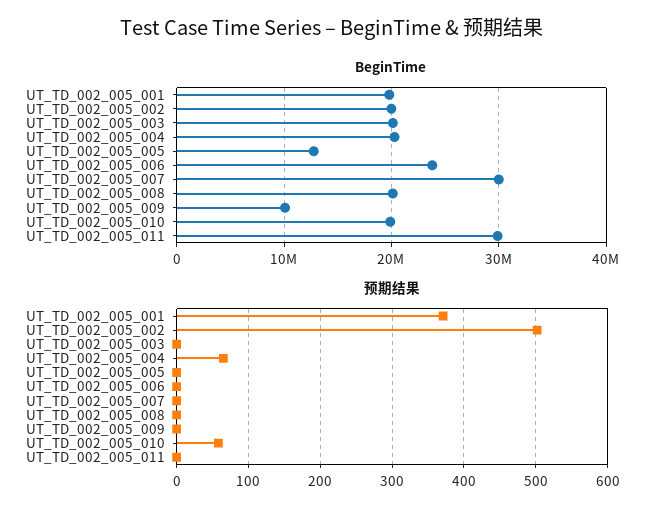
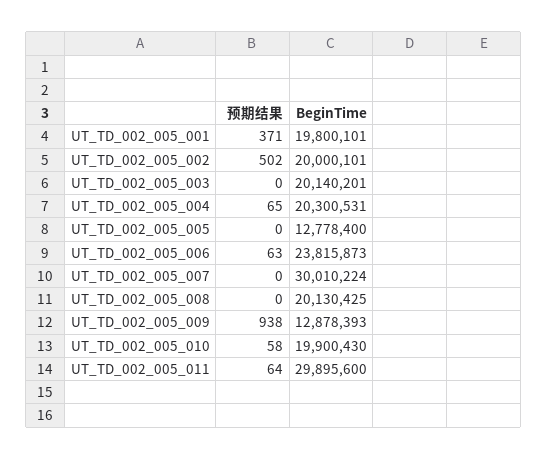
BeginTime, UT_TD_002_005_009: 10000000 -> 12878393
预期结果, UT_TD_002_005_006: 0 -> 63
预期结果, UT_TD_002_005_009: 0 -> 938
预期结果, UT_TD_002_005_011: 0 -> 64

